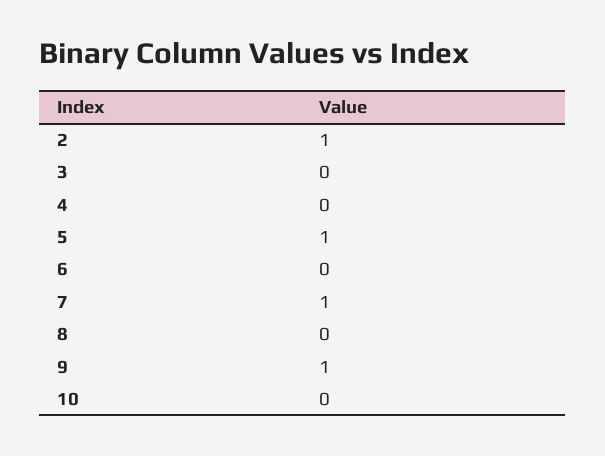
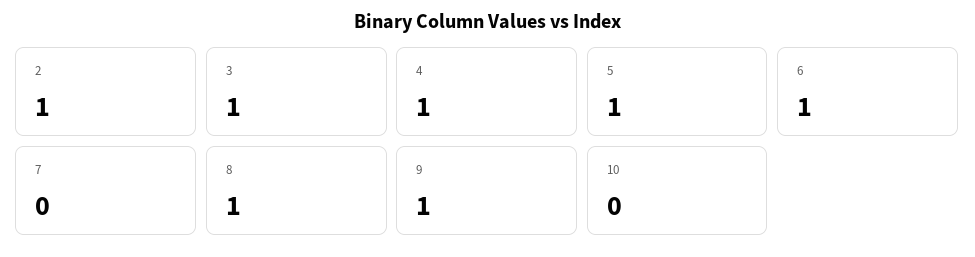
3: 0 -> 1
4: 0 -> 1
6: 0 -> 1
7: 1 -> 0
8: 0 -> 1

